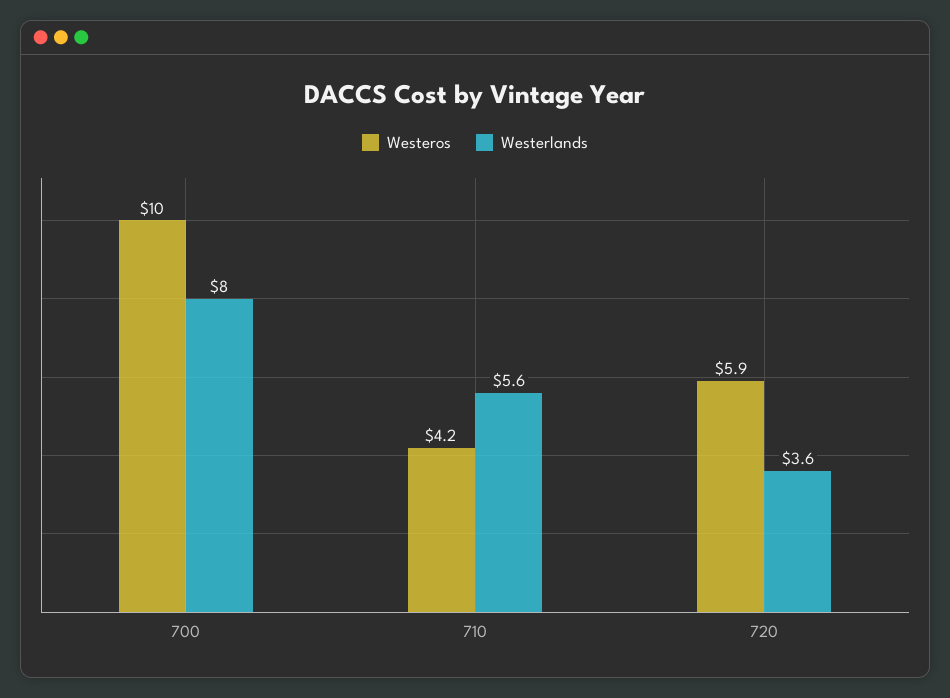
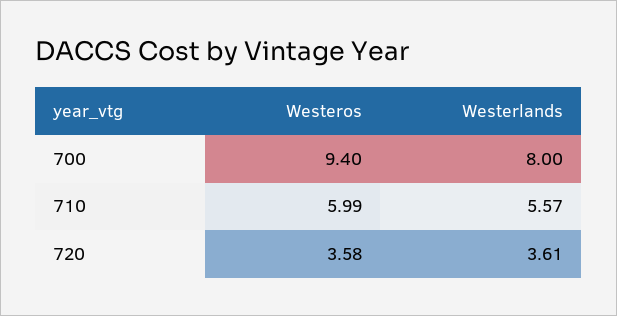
Westeros, 700: 10 -> 9.4
Westeros, 710: 4.2 -> 5.99
Westeros, 720: 5.9 -> 3.58

